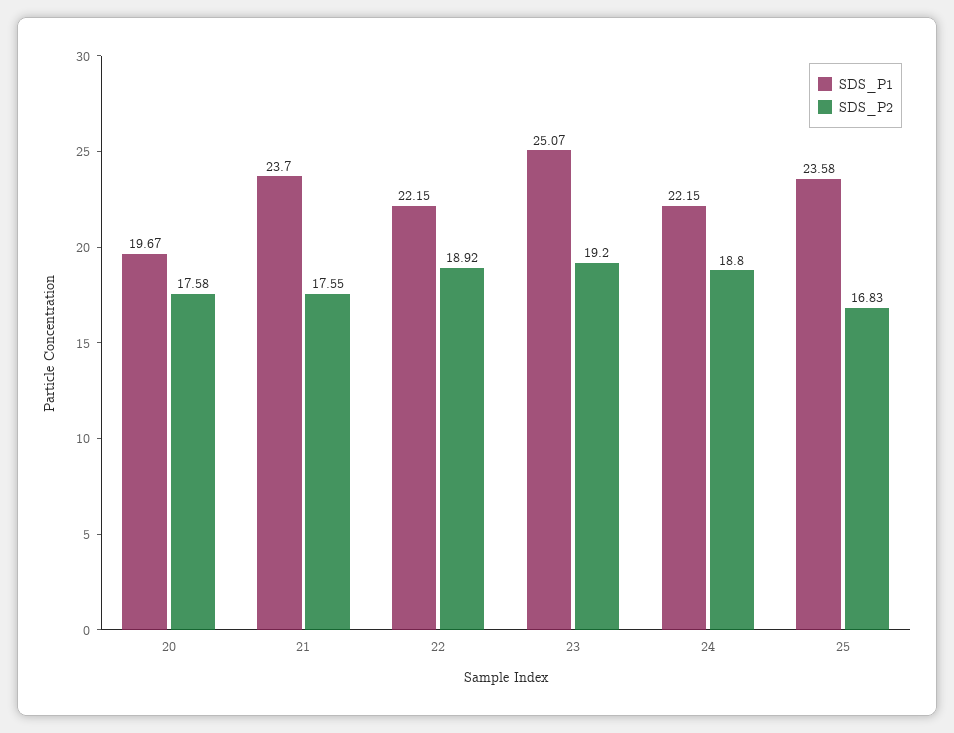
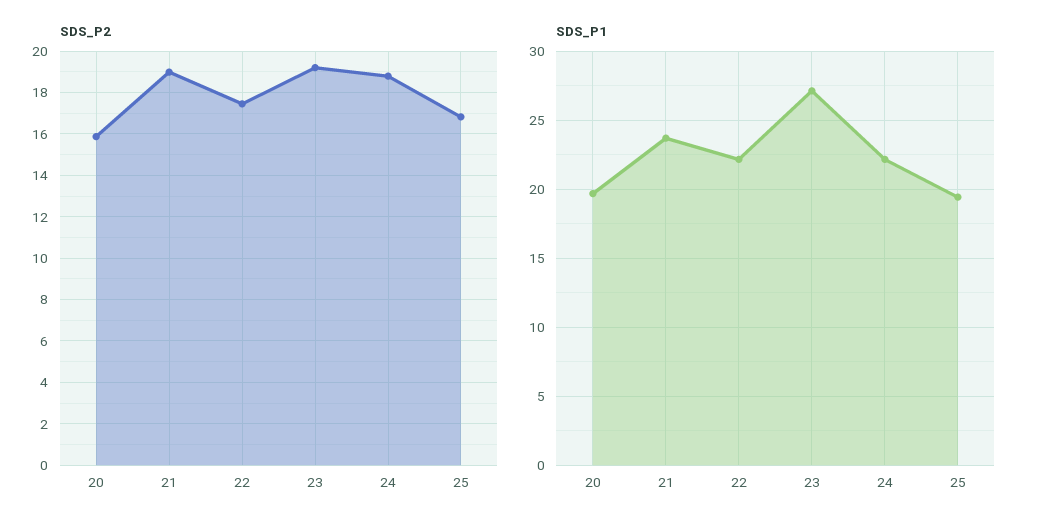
SDS_P2, 20: 17.58 -> 16
SDS_P2, 21: 17.55 -> 19
SDS_P2, 22: 18.92 -> 17.5
SDS_P1, 23: 25.07 -> 27
SDS_P1, 25: 23.58 -> 19.5

